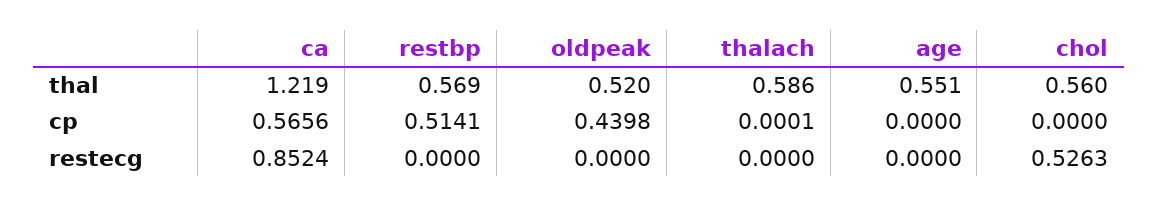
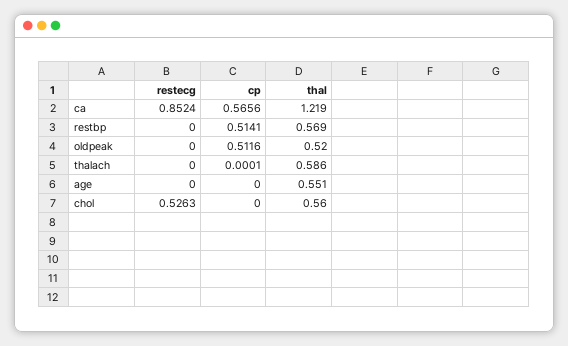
oldpeak, cp: 0.4398 -> 0.5116

